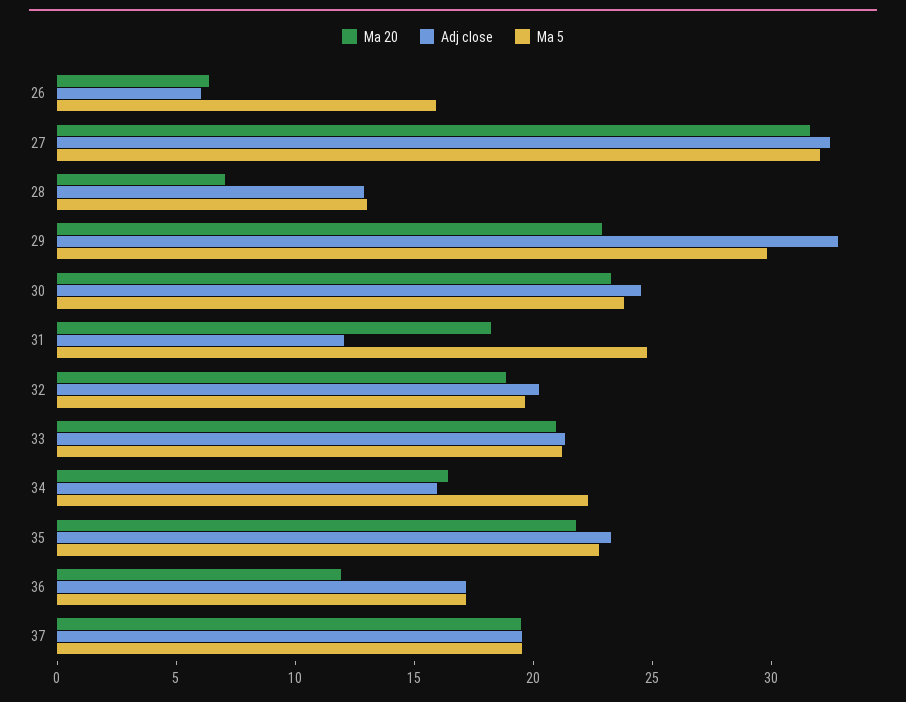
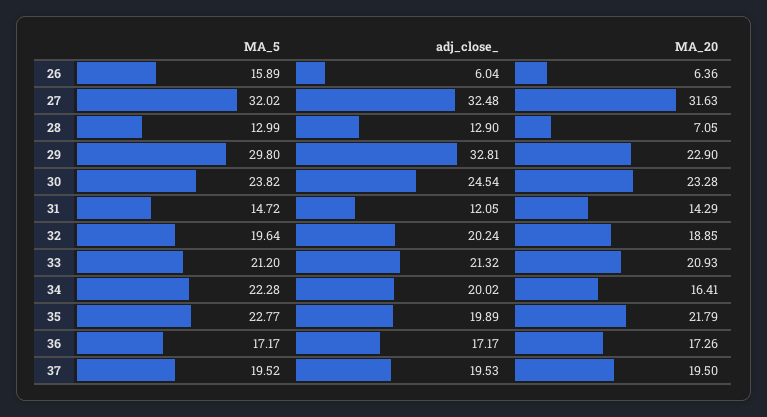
Ma 20, 31: 18 -> 14.29
Ma 5, 31: 25 -> 14.72
Adj close, 34: 16 -> 20.02
Adj close, 35: 23 -> 19.89
Ma 20, 36: 12 -> 17.26

